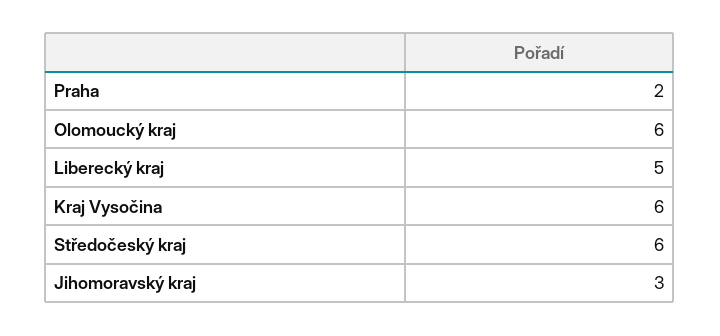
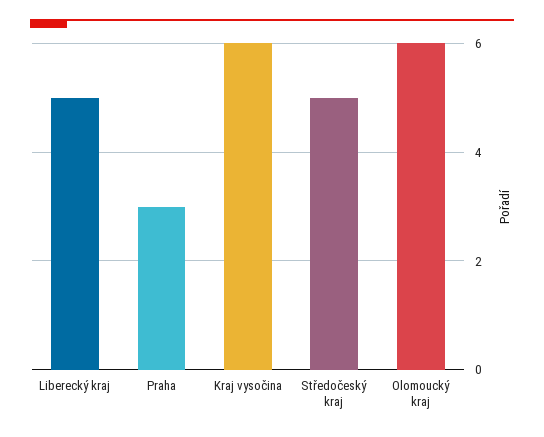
Praha: 2 -> 3
Středočeský kraj: 6 -> 5
Jihomoravský kraj: 3 -> none

